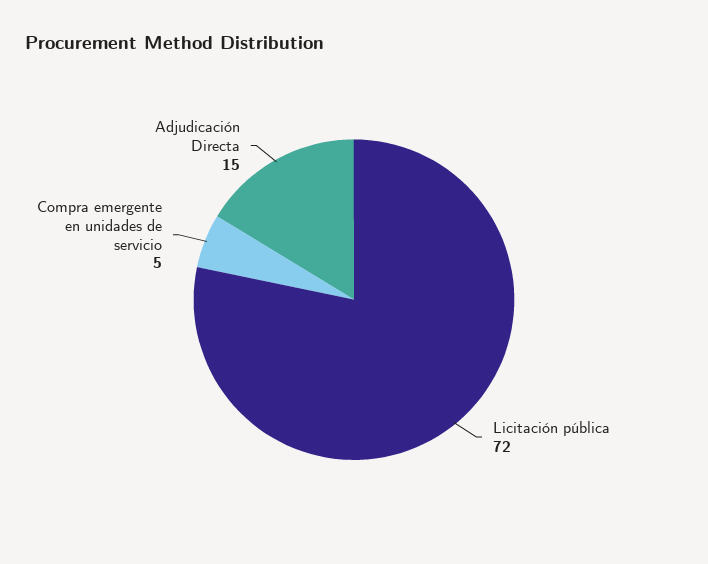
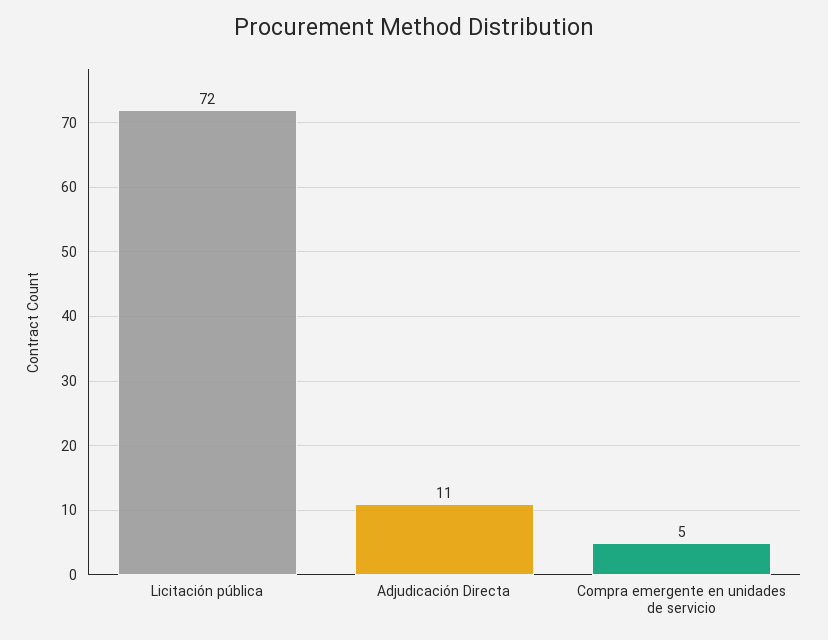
Adjudicación Directa: 15 -> 11

